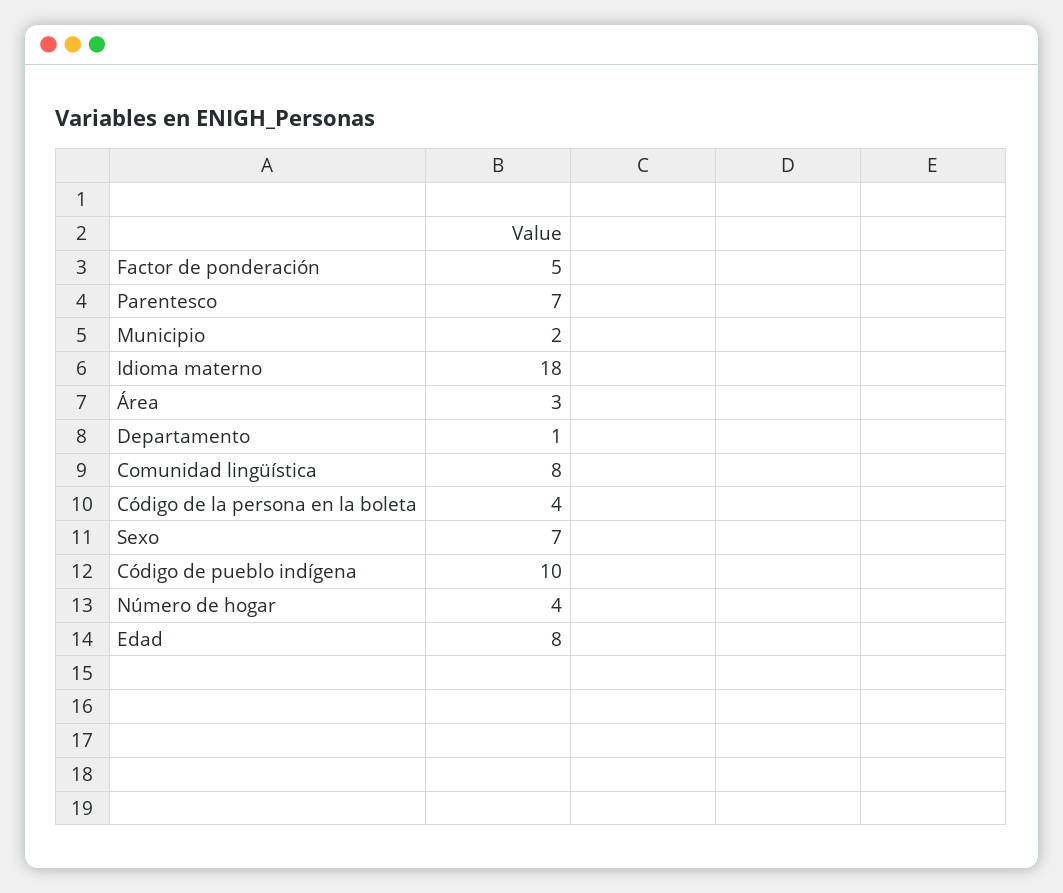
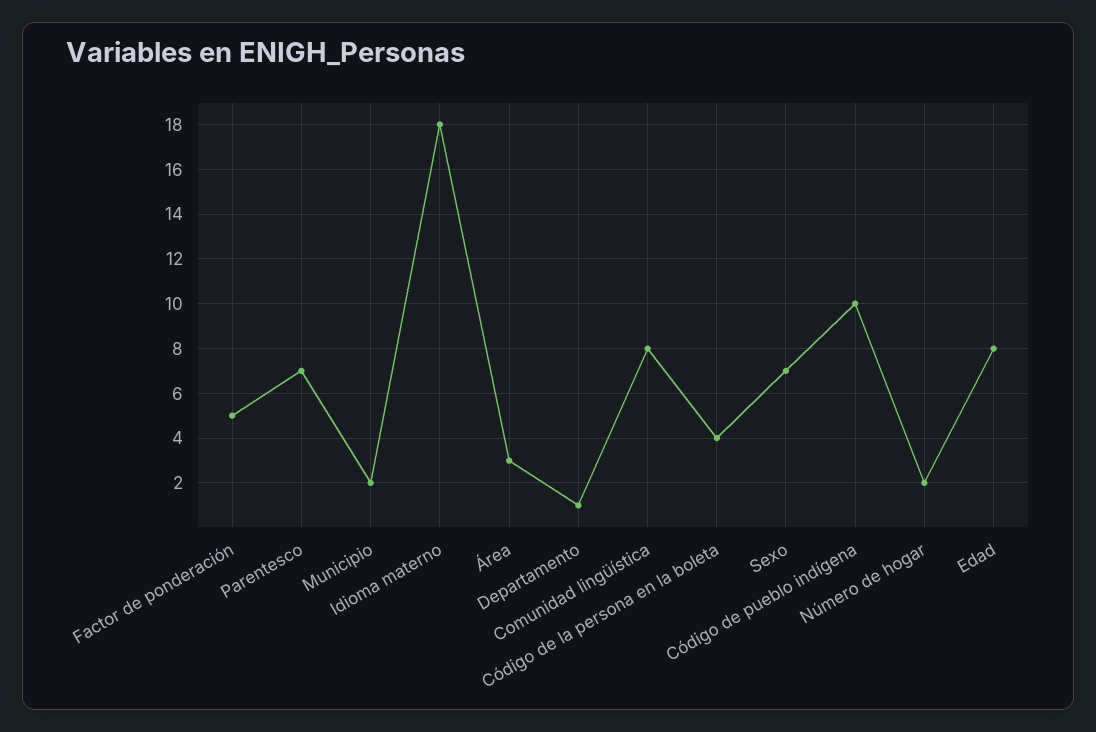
Número de hogar: 4 -> 2

